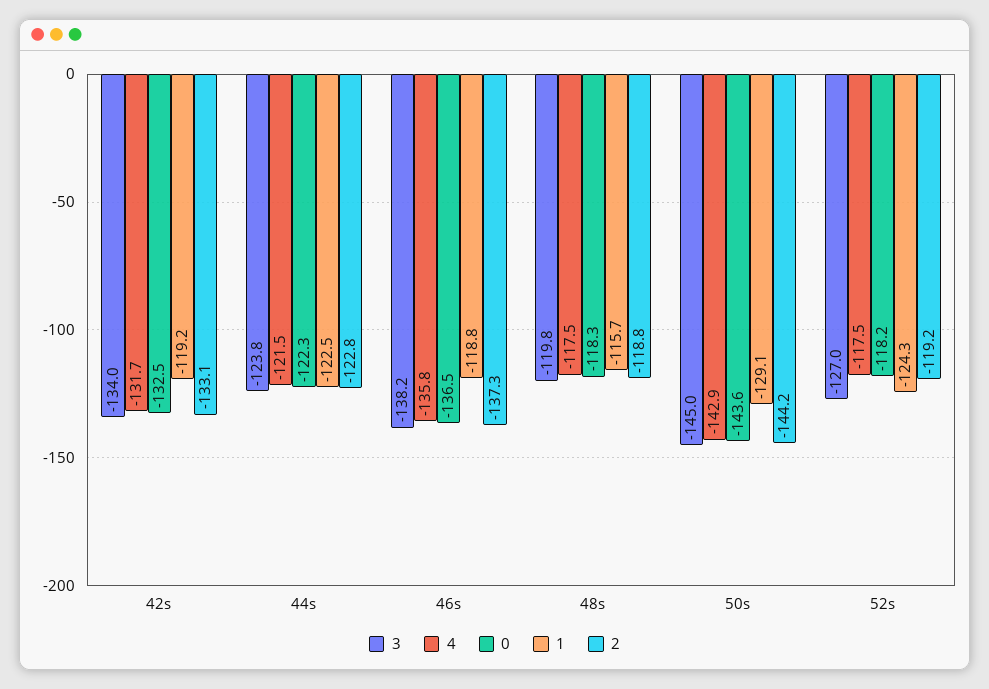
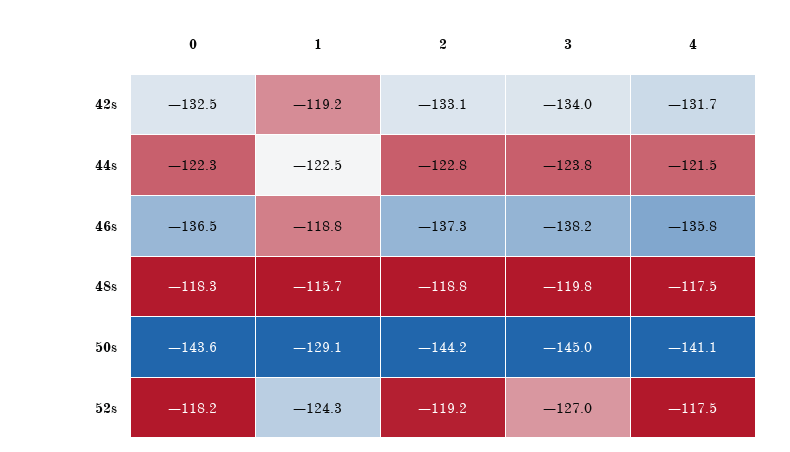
4, 50s: -142.9 -> -141.1

